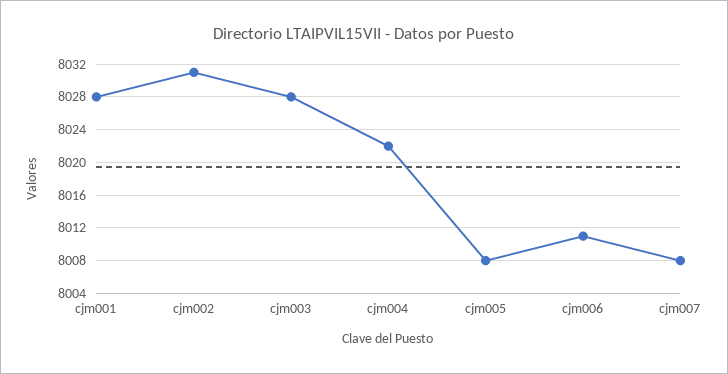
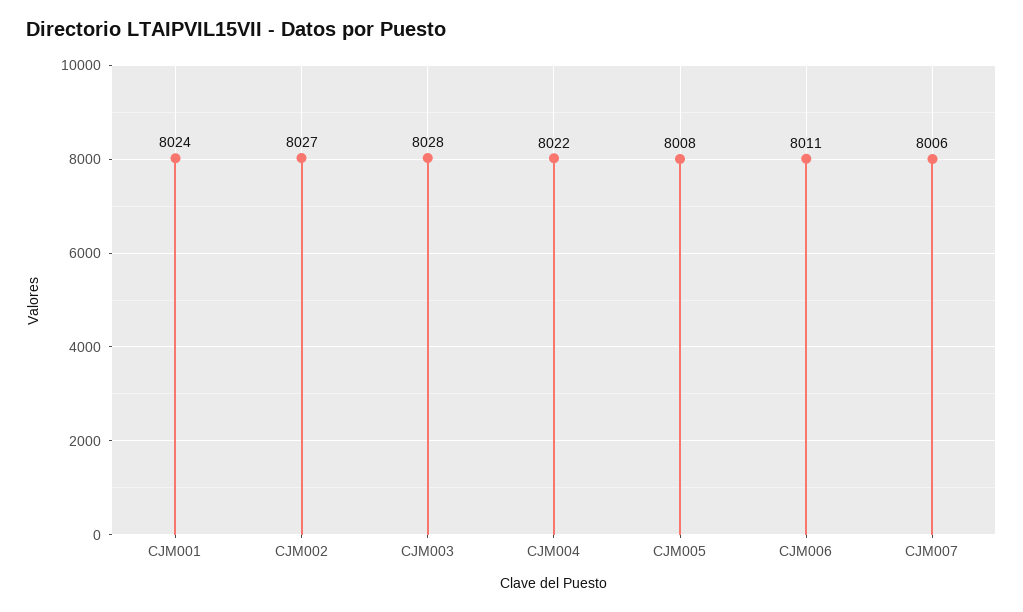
cjm001: 8028 -> 8024
cjm002: 8031 -> 8027
cjm007: 8008 -> 8006

